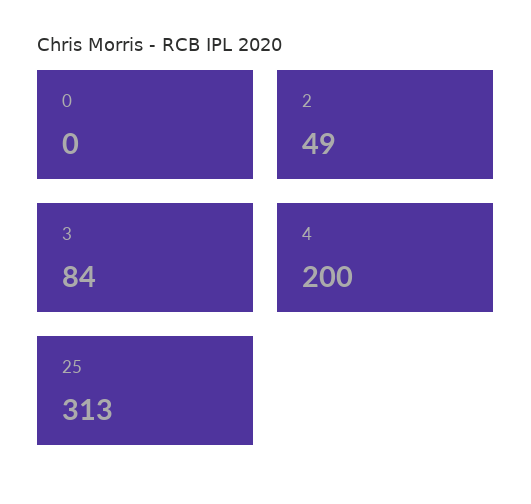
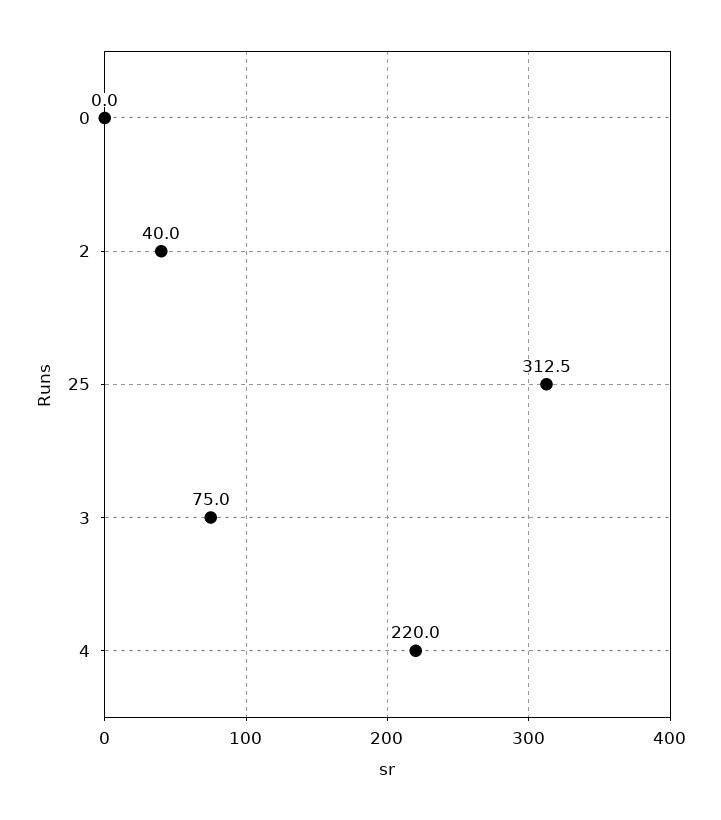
2: 49 -> 40
3: 84 -> 75
4: 200 -> 220

